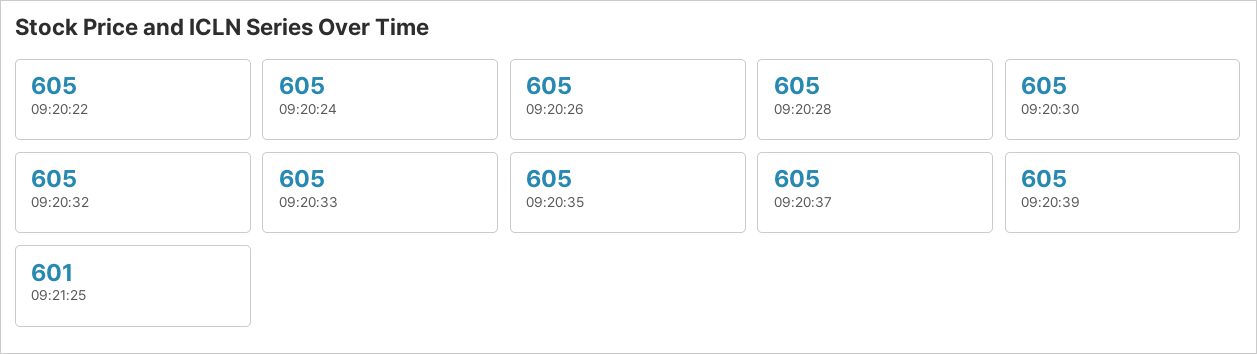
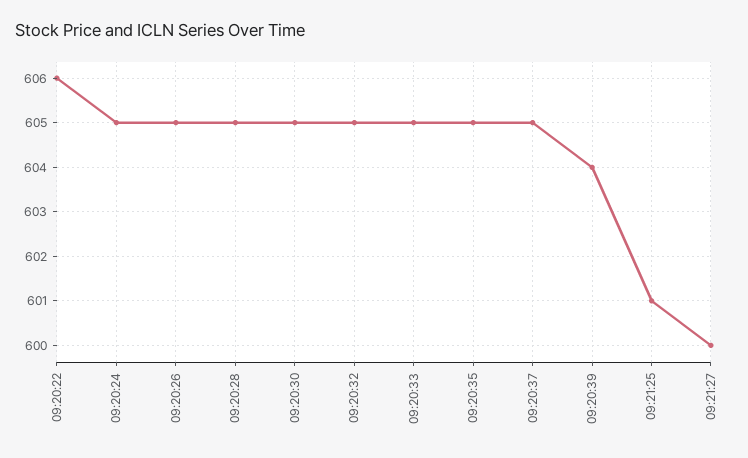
09:20:22: 605 -> 606
09:20:39: 605 -> 604
09:21:27: none -> 600

